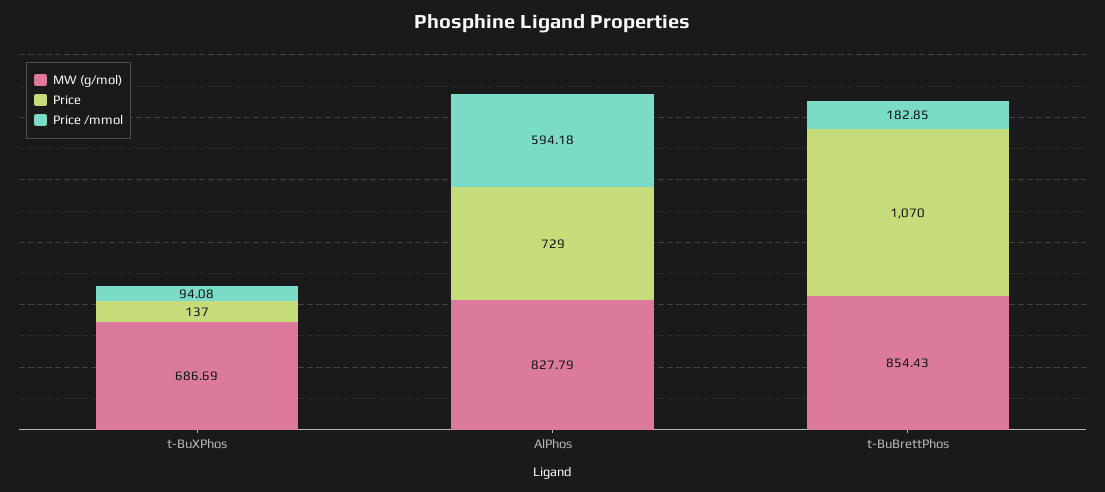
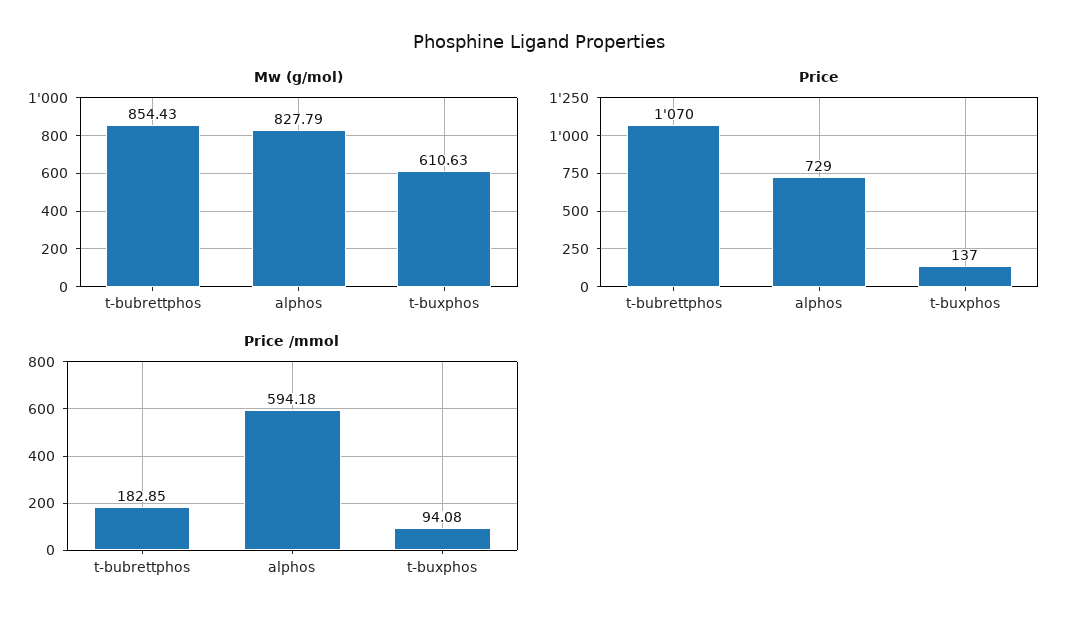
MW (g/mol), t-BuXPhos: 686.69 -> 610.63

